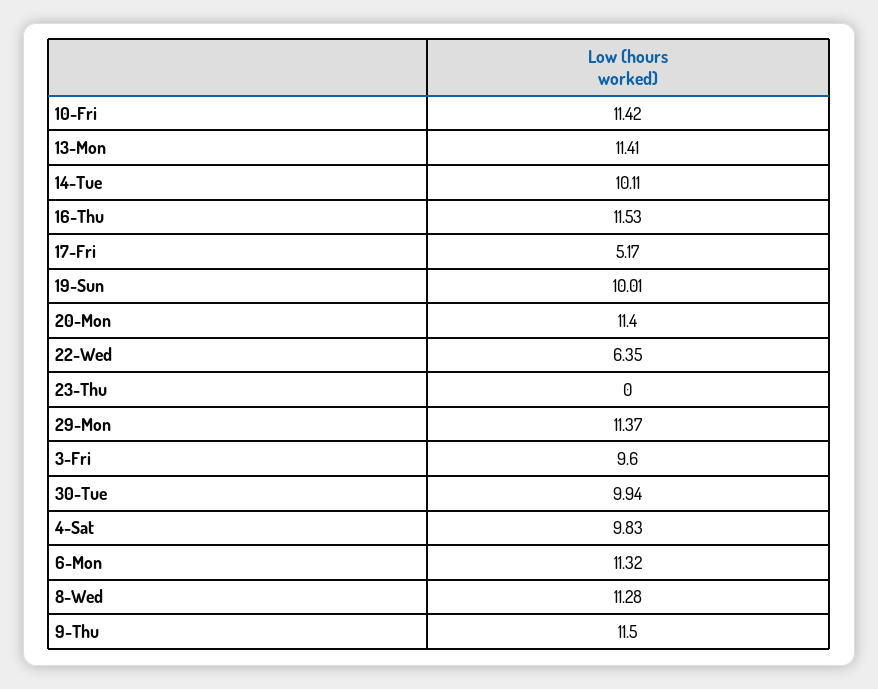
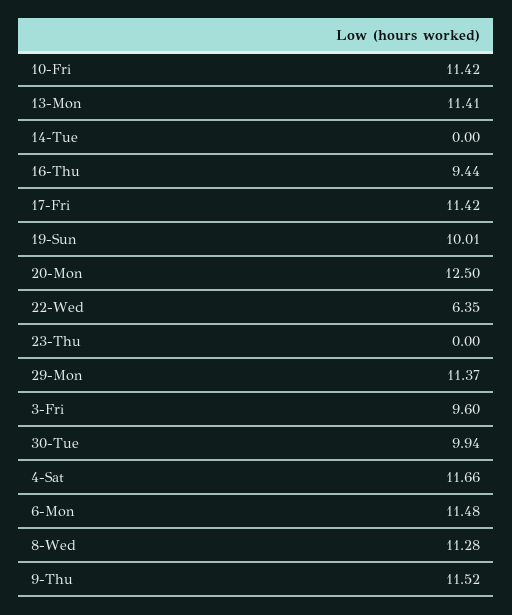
14-Tue: 10.11 -> 0
16-Thu: 11.53 -> 9.44
17-Fri: 5.17 -> 11.42
20-Mon: 11.4 -> 12.5
4-Sat: 9.83 -> 11.66
6-Mon: 11.32 -> 11.48
9-Thu: 11.5 -> 11.52

